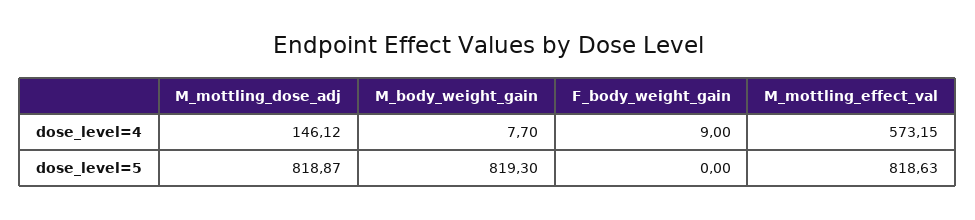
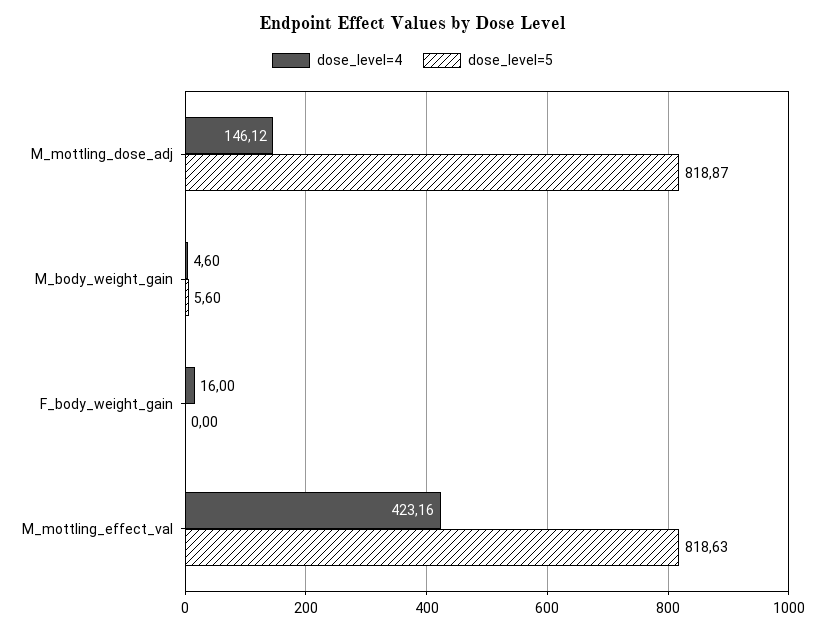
dose_level=4, M_body_weight_gain: 7.7 -> 4.6
dose_level=4, F_body_weight_gain: 9 -> 16
dose_level=4, M_mottling_effect_val: 573.15 -> 423.16
dose_level=5, M_body_weight_gain: 819.3 -> 5.6

